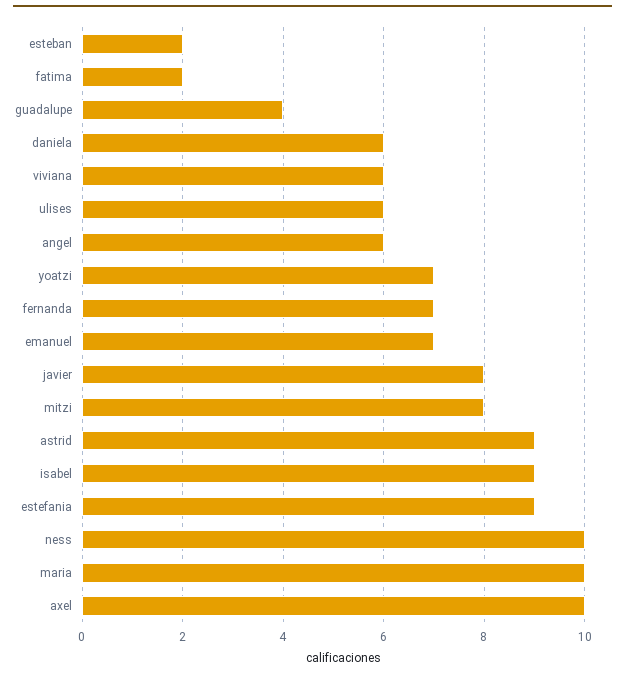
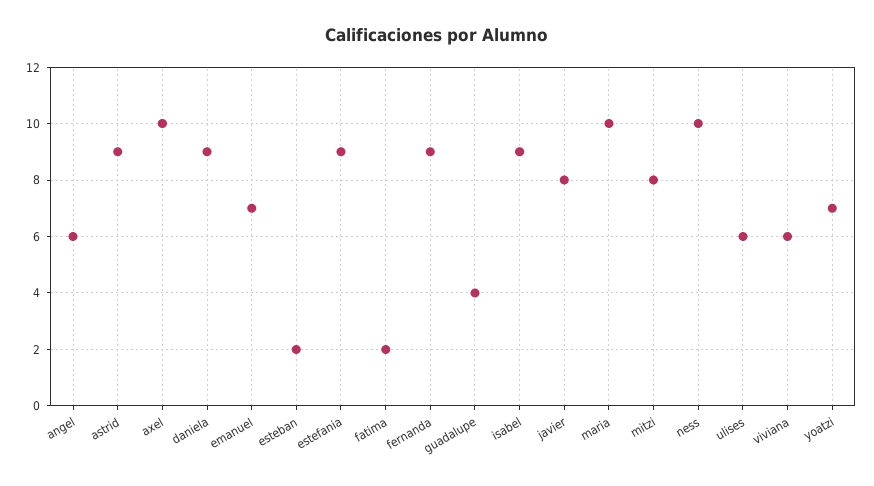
daniela: 6 -> 9
fernanda: 7 -> 9

